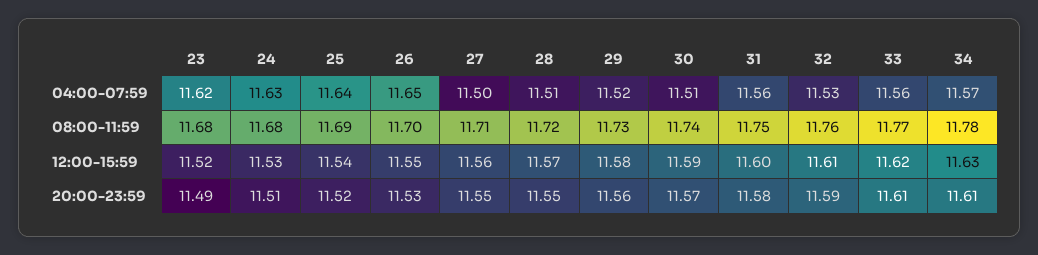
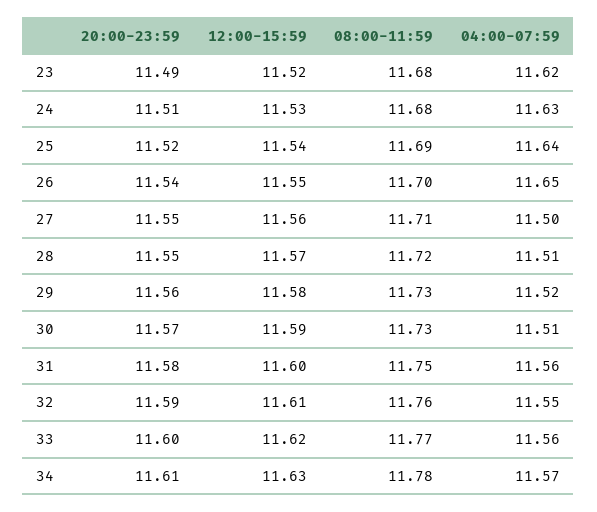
32, 04:00-07:59: 11.53 -> 11.55
30, 08:00-11:59: 11.74 -> 11.73
26, 20:00-23:59: 11.53 -> 11.54
33, 20:00-23:59: 11.61 -> 11.6

